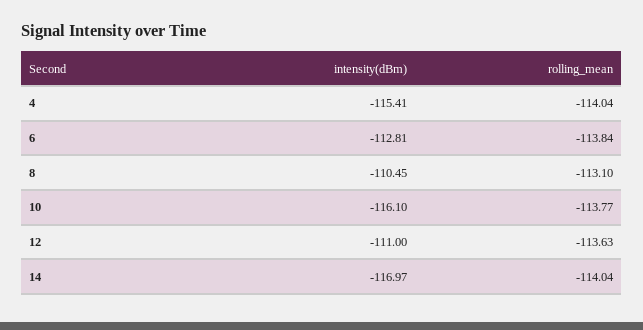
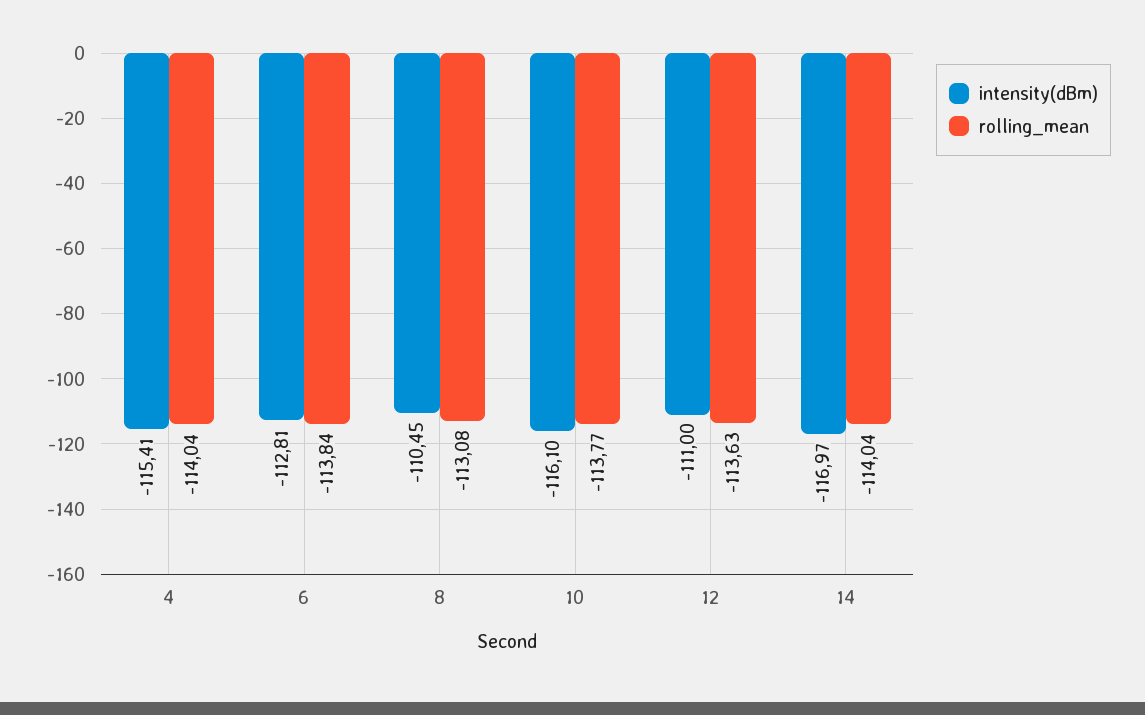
rolling_mean, 8: -113.1 -> -113.08

